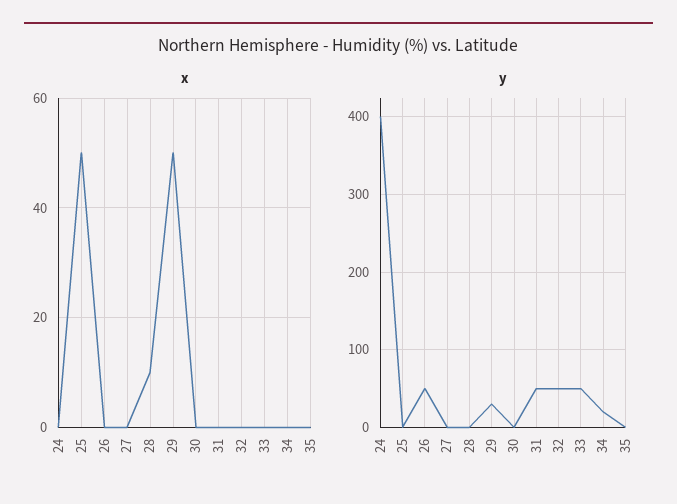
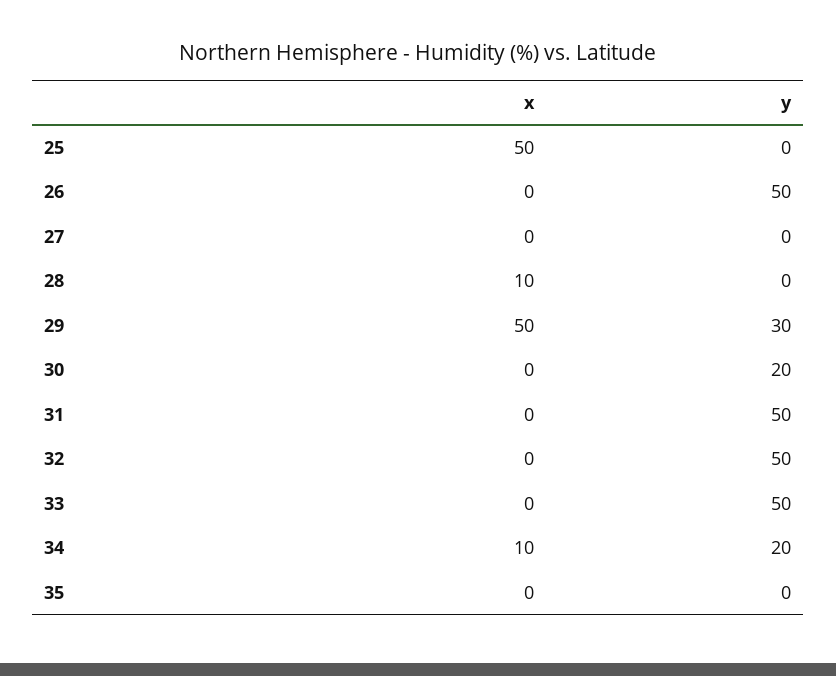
x, 24: 0 -> none
x, 34: 0 -> 10
y, 24: 400 -> none
y, 30: 0 -> 20

